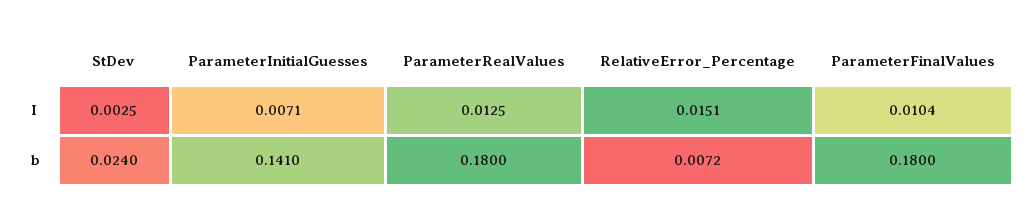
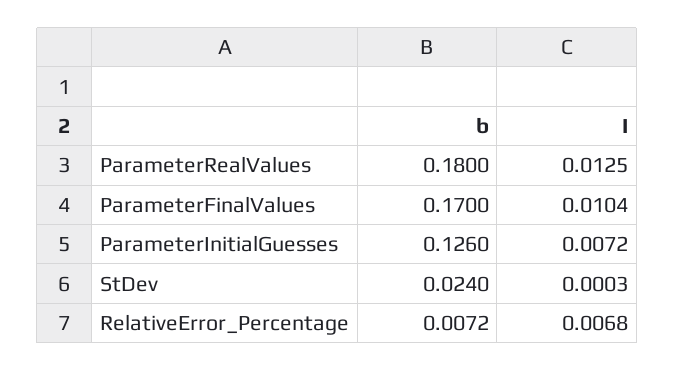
StDev, I: 0.0025 -> 0.0003
ParameterInitialGuesses, I: 0.0071 -> 0.0072
RelativeError_Percentage, I: 0.0151 -> 0.0068
ParameterInitialGuesses, b: 0.141 -> 0.126
ParameterFinalValues, b: 0.18 -> 0.17

